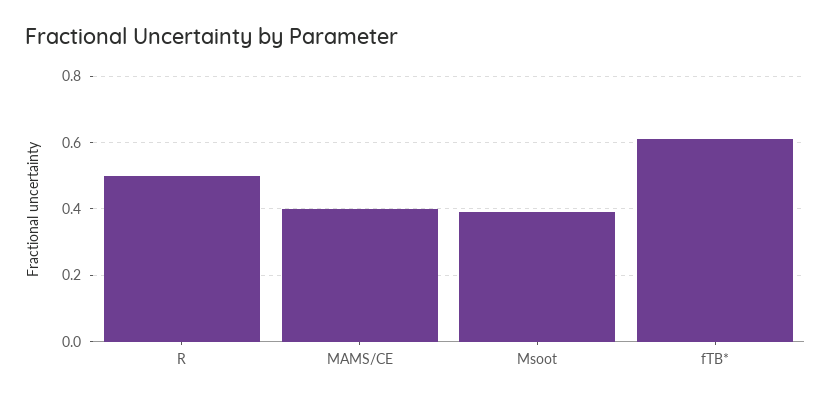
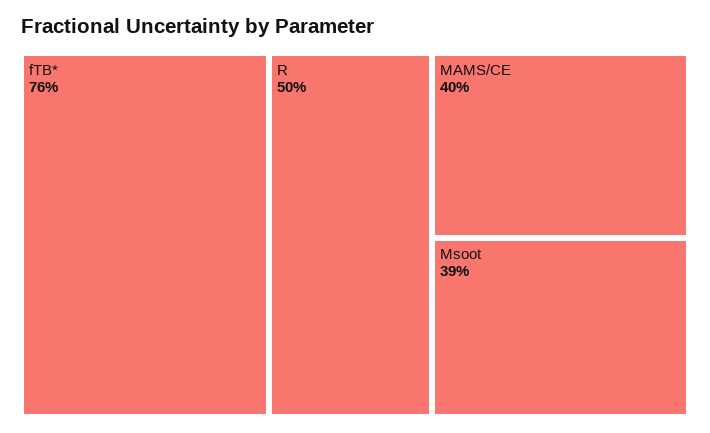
fTB*: 0.6 -> 0.76

